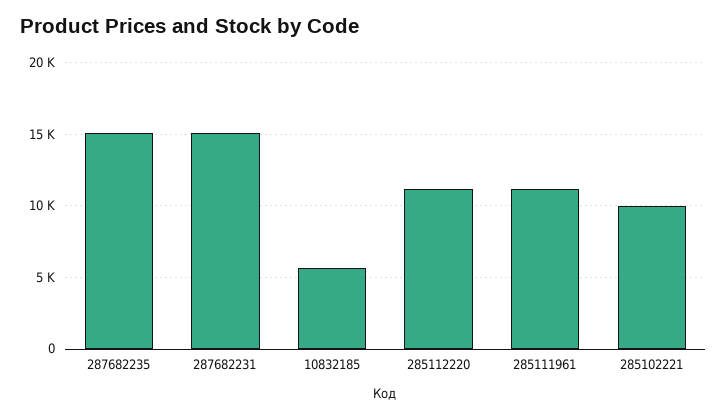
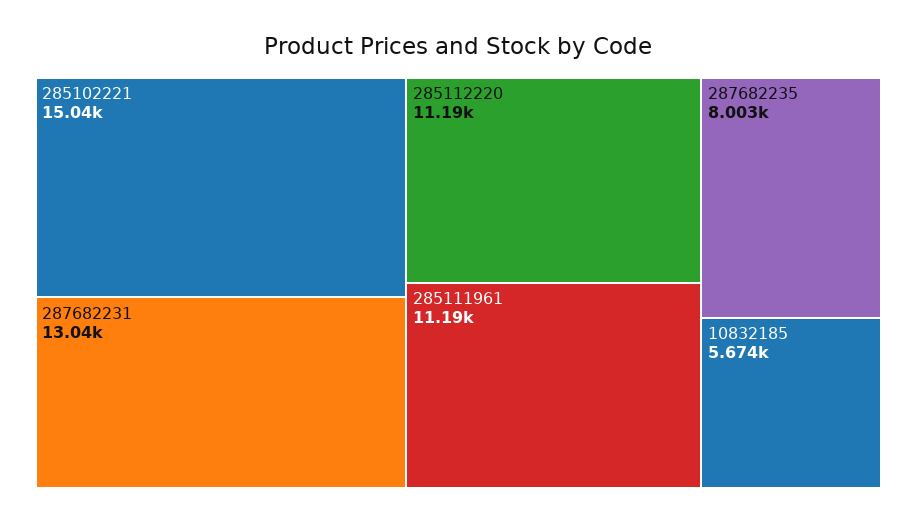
287682235: 15000 -> 8003
287682231: 15000 -> 13040
285102221: 10000 -> 15040

